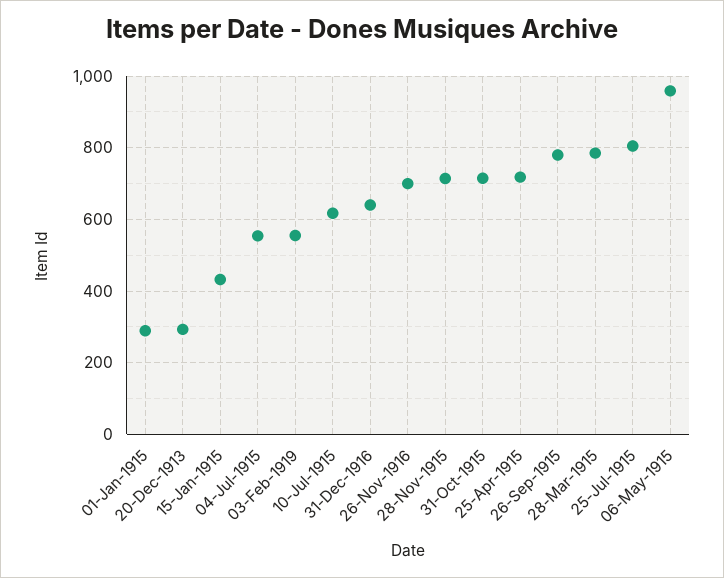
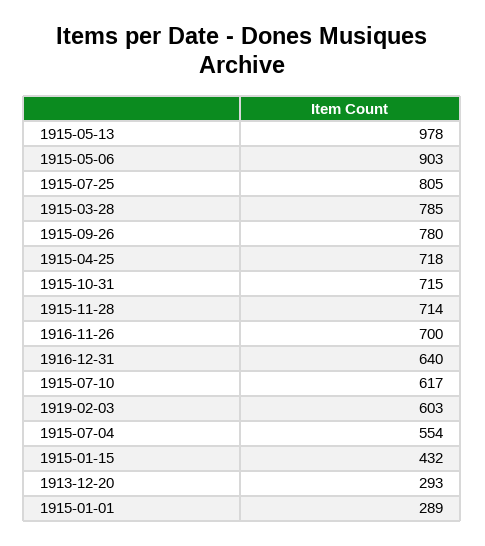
03-Feb-1919: 560 -> 603
06-May-1915: 960 -> 903
1915-05-13: none -> 978

